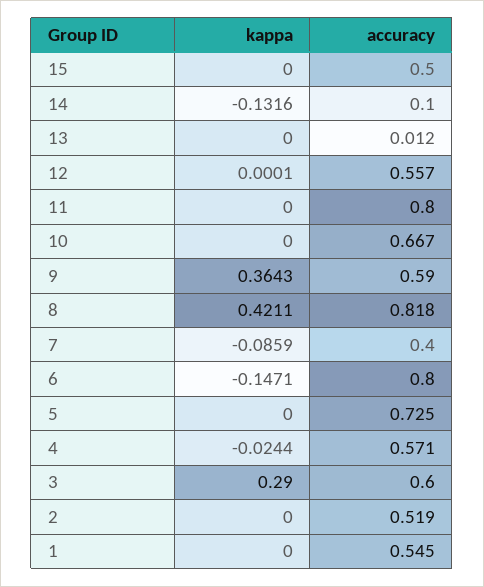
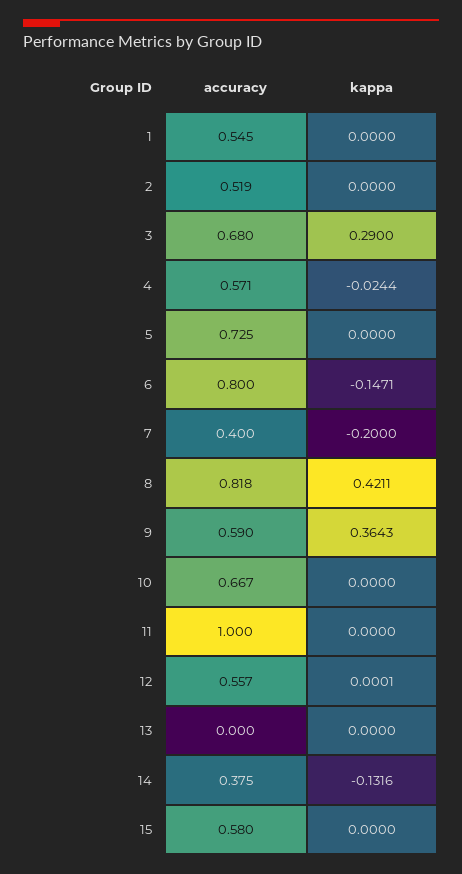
accuracy, 15: 0.5 -> 0.58
accuracy, 14: 0.1 -> 0.375
accuracy, 13: 0.012 -> 0
accuracy, 11: 0.8 -> 1
kappa, 7: -0.0859 -> -0.2
accuracy, 3: 0.6 -> 0.68

